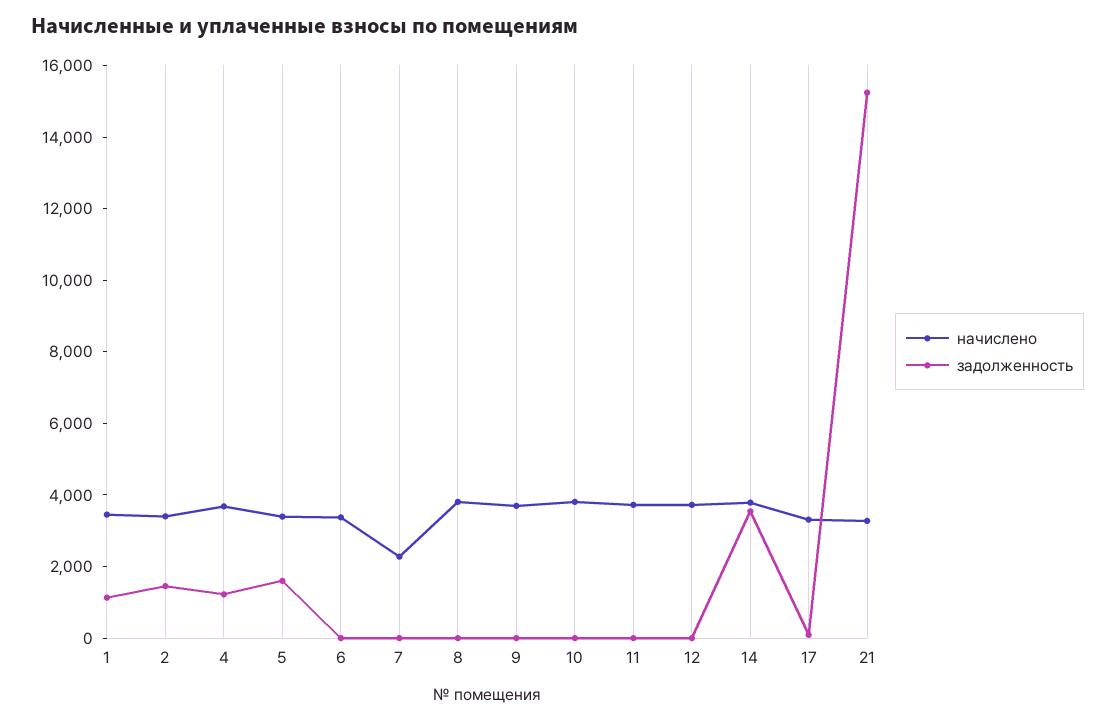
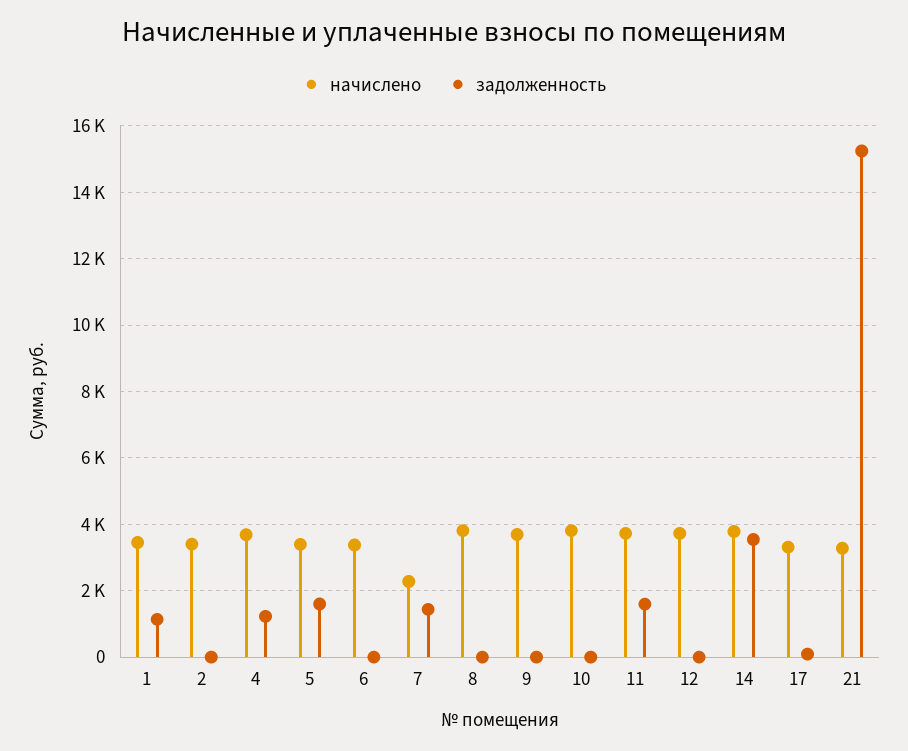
задолженность, 2: 1500 -> 0
задолженность, 7: 0 -> 1400
задолженность, 11: 0 -> 1600

